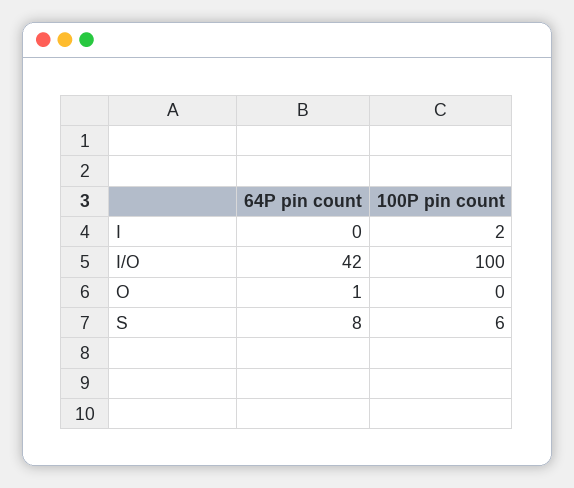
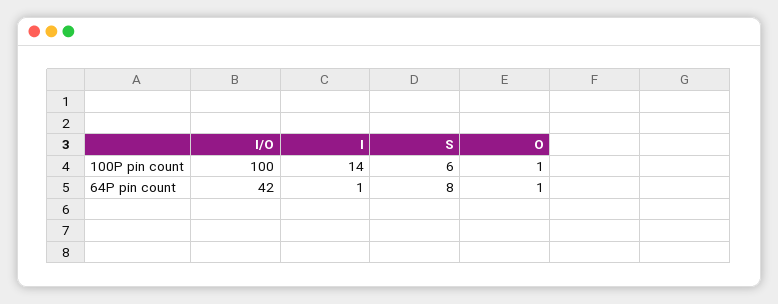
64P pin count, I: 0 -> 1
100P pin count, I: 2 -> 14
100P pin count, O: 0 -> 1

